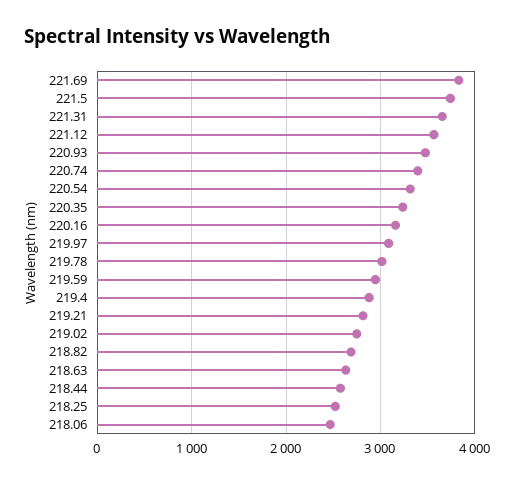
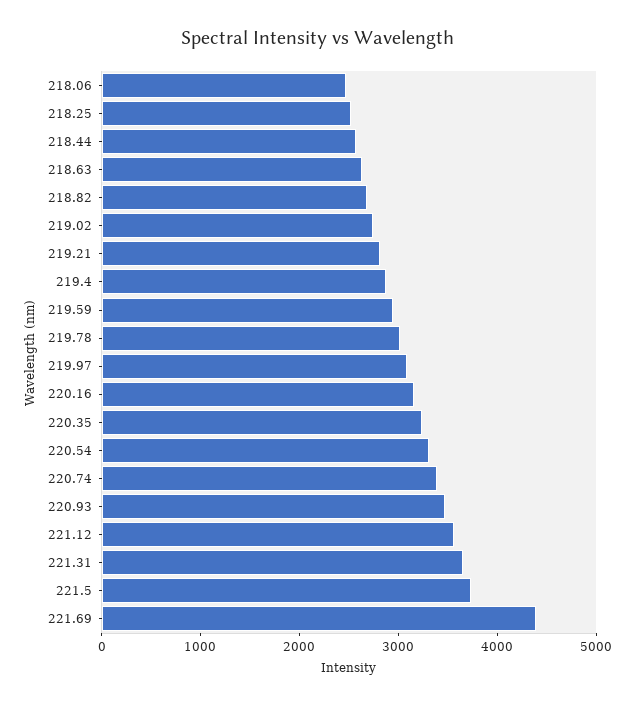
221.69: 3800 -> 4400

